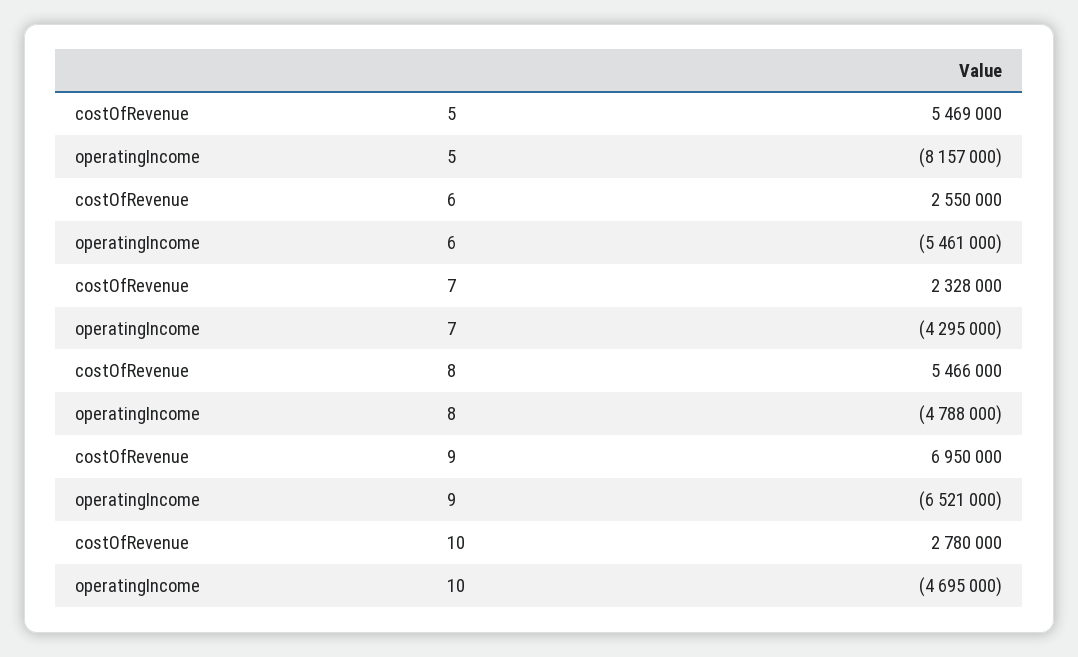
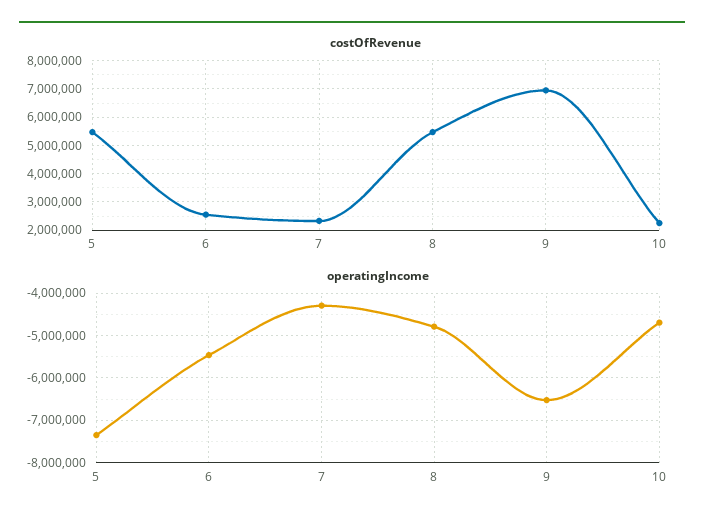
operatingIncome, 5: -8157000 -> -7400000
costOfRevenue, 10: 2780000 -> 2250000

